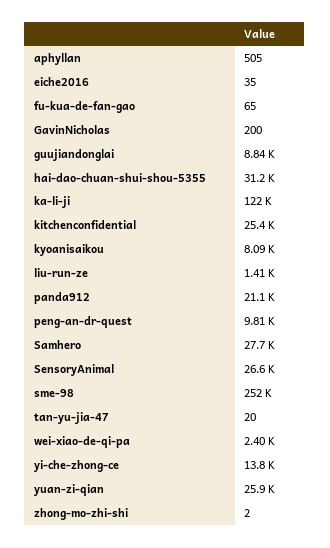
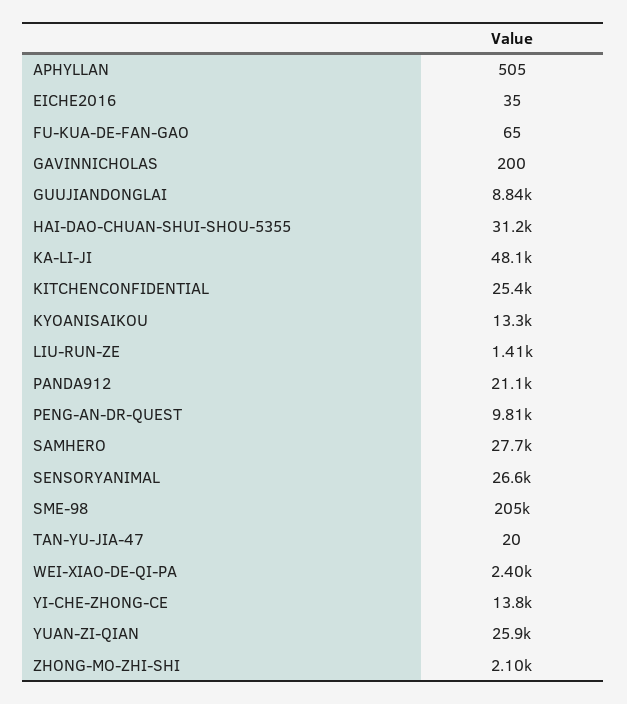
ka-li-ji: 122000 -> 48100
kyoanisaikou: 8090 -> 13300
sme-98: 252000 -> 205000
zhong-mo-zhi-shi: 2 -> 2100

